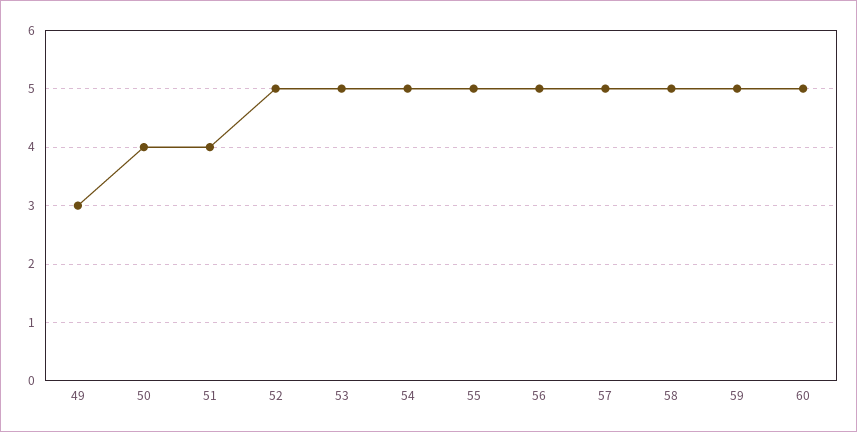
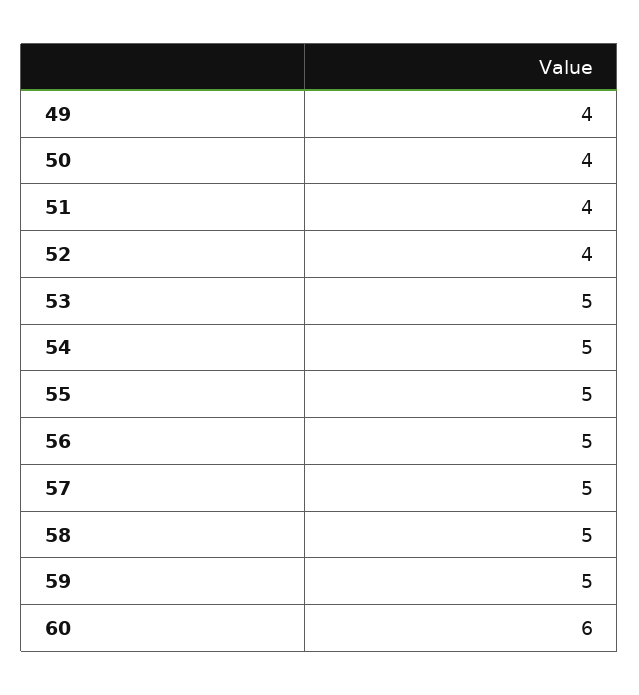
49: 3 -> 4
52: 5 -> 4
60: 5 -> 6

